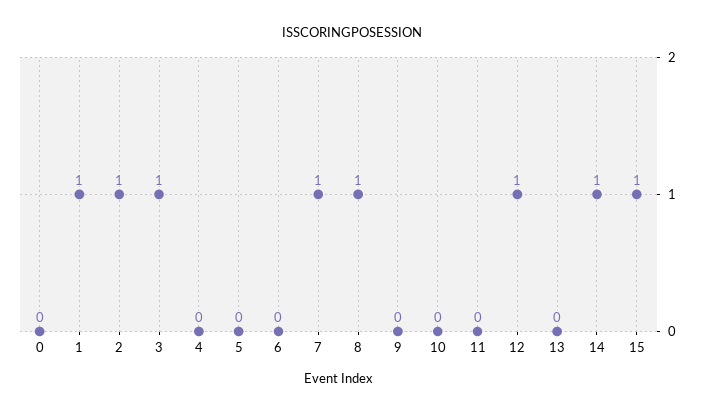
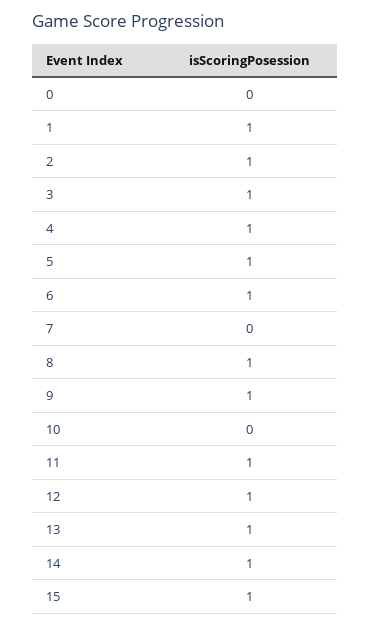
4: 0 -> 1
5: 0 -> 1
6: 0 -> 1
7: 1 -> 0
9: 0 -> 1
11: 0 -> 1
13: 0 -> 1

